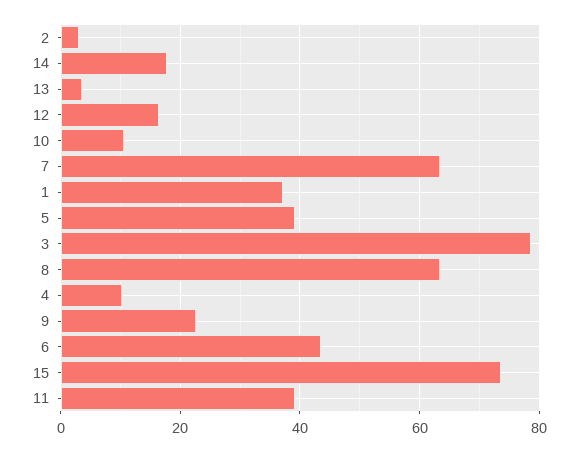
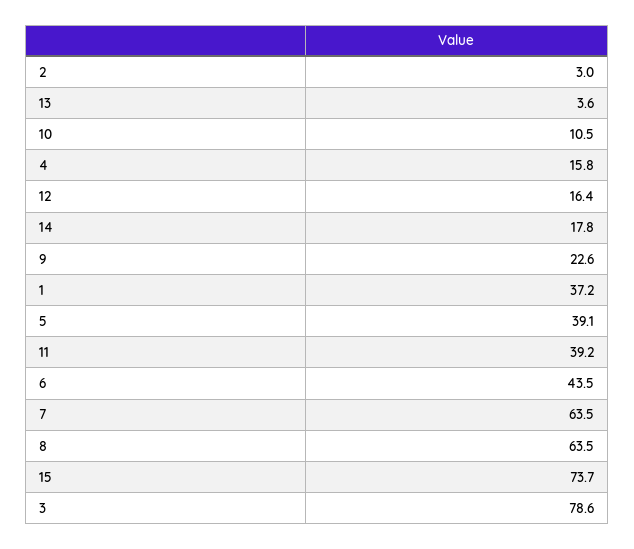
4: 10 -> 15.8

